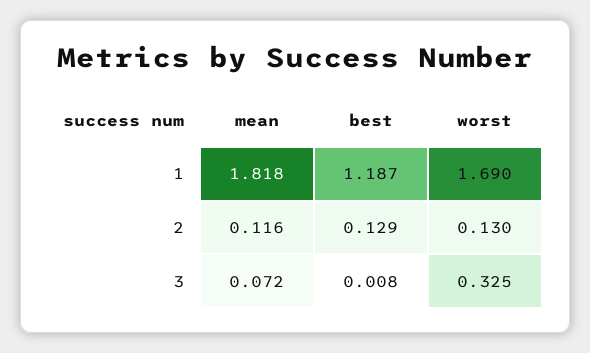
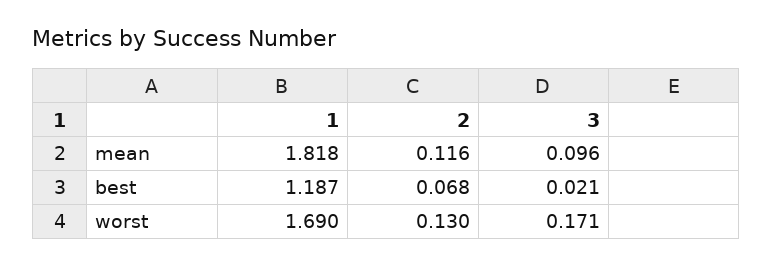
best, 2: 0.129 -> 0.068
mean, 3: 0.072 -> 0.096
best, 3: 0.008 -> 0.021
worst, 3: 0.325 -> 0.171

